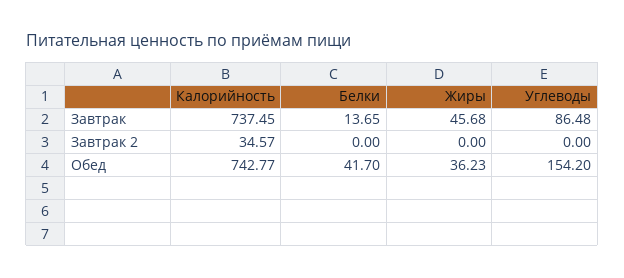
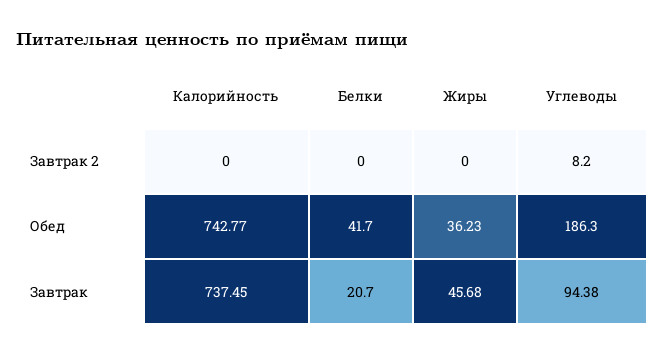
Белки, Завтрак: 13.65 -> 20.7
Углеводы, Завтрак: 86.48 -> 94.38
Калорийность, Завтрак 2: 34.57 -> 0
Углеводы, Завтрак 2: 0 -> 8.2
Углеводы, Обед: 154.2 -> 186.3

